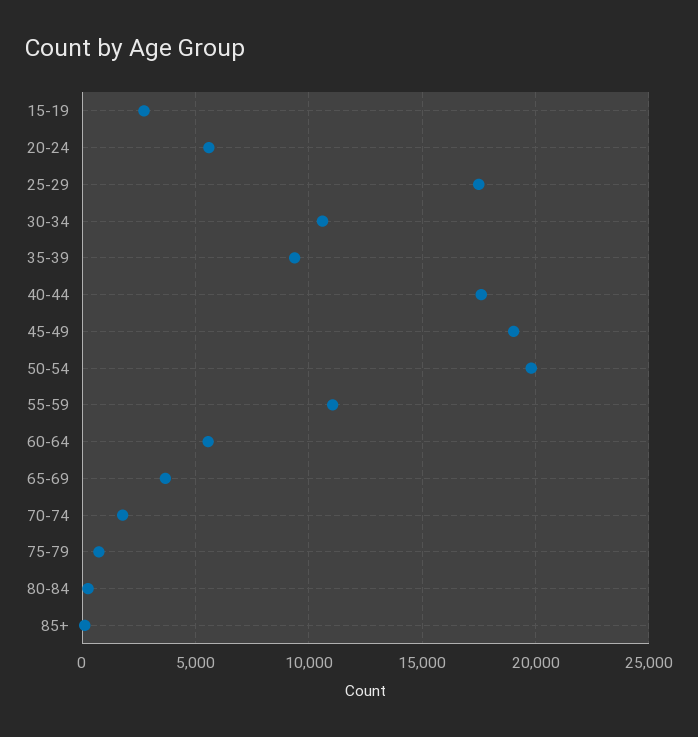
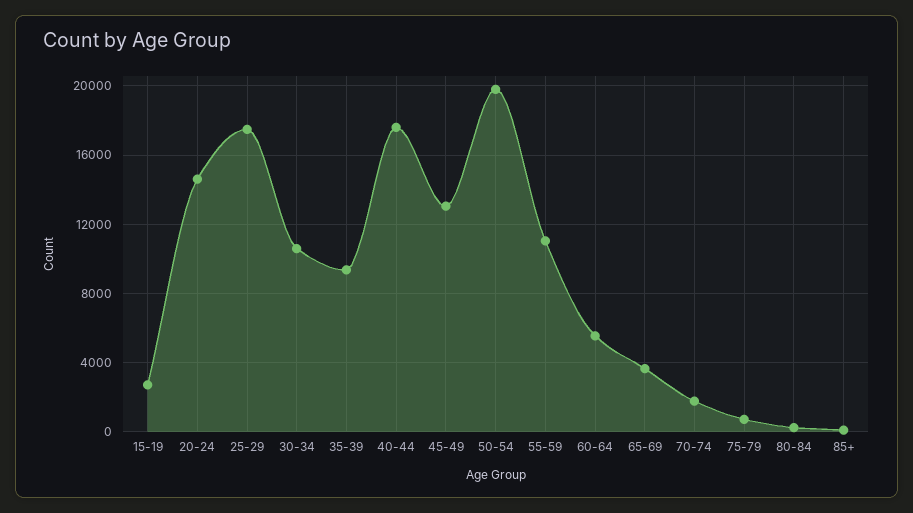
20-24: 5500 -> 14500
45-49: 19000 -> 13000

